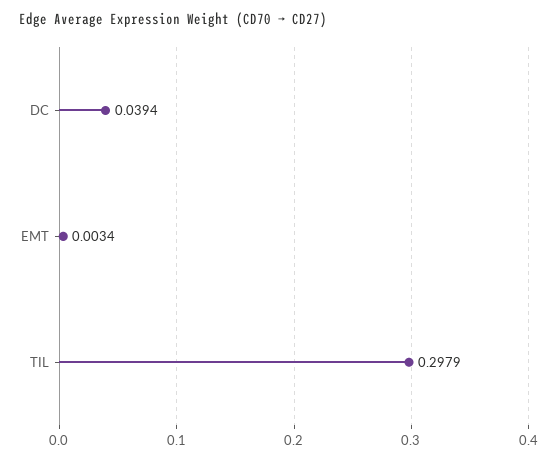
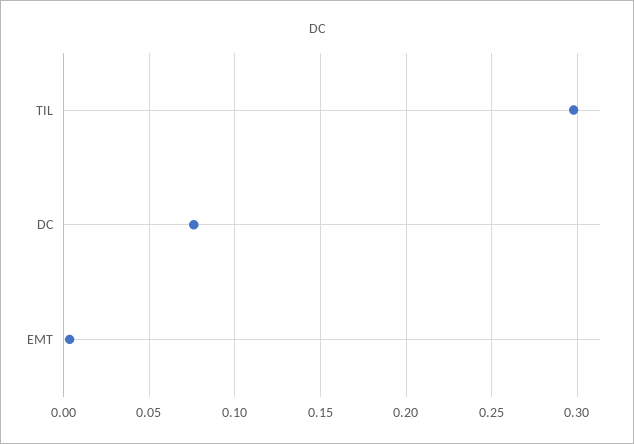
DC: 0.0394 -> 0.075

